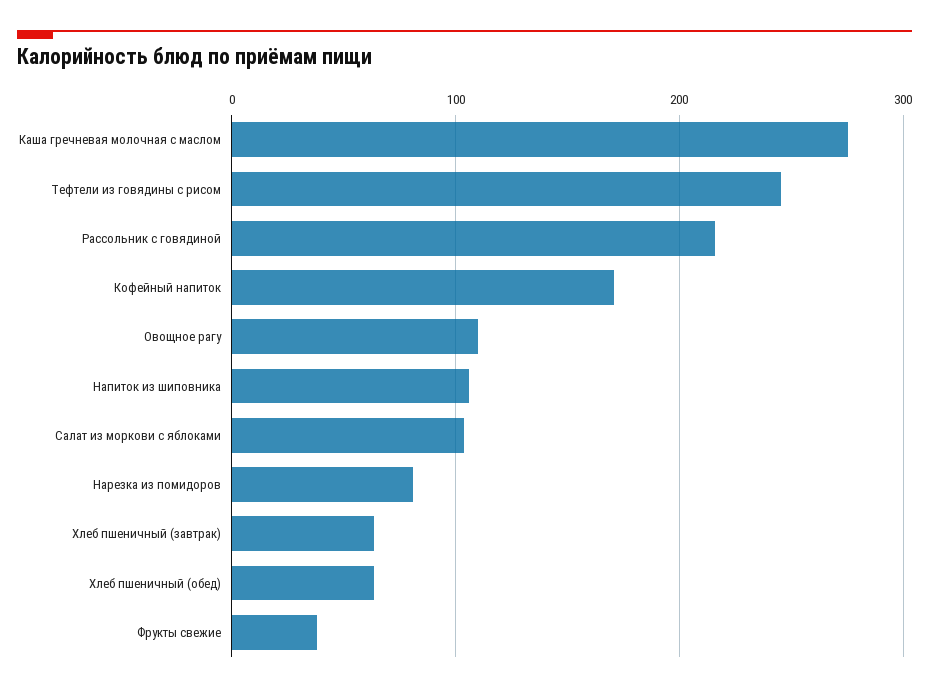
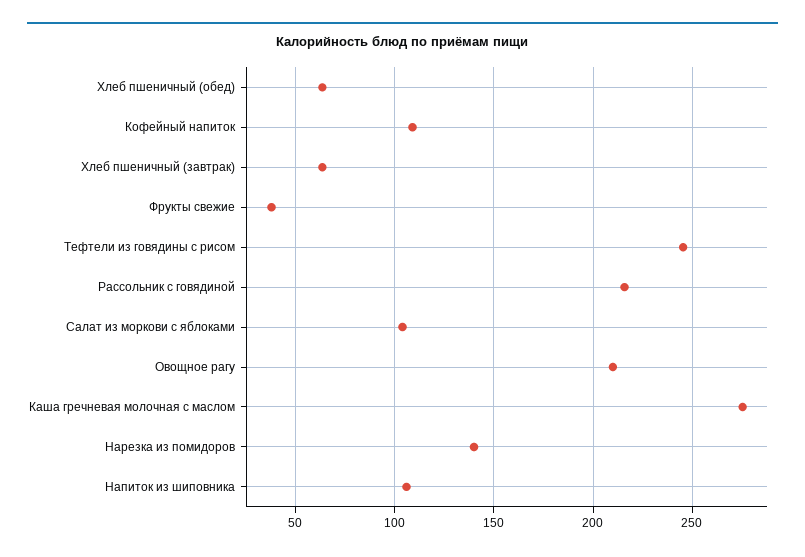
Кофейный напиток: 170 -> 110
Овощное рагу: 110 -> 210
Нарезка из помидоров: 80 -> 140

